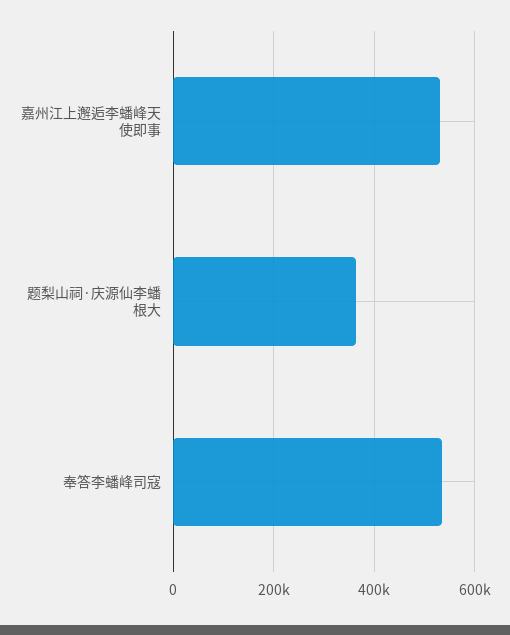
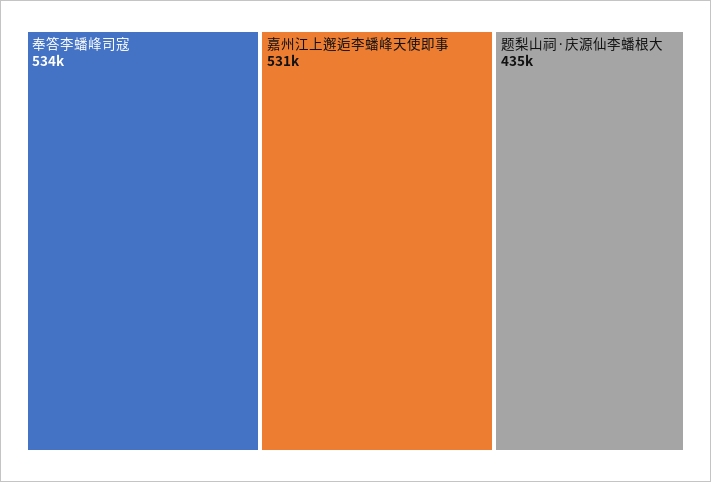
题梨山祠·庆源仙李蟠根大: 360000 -> 435000

